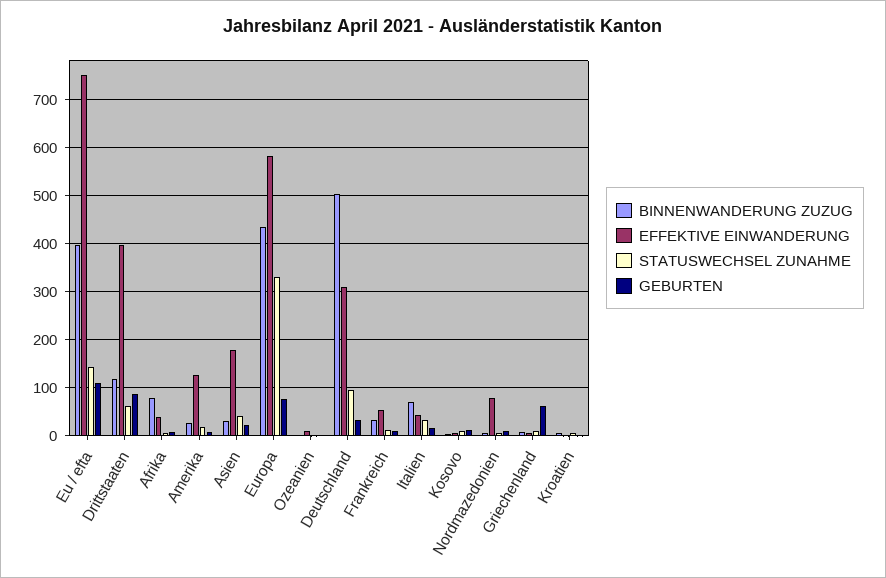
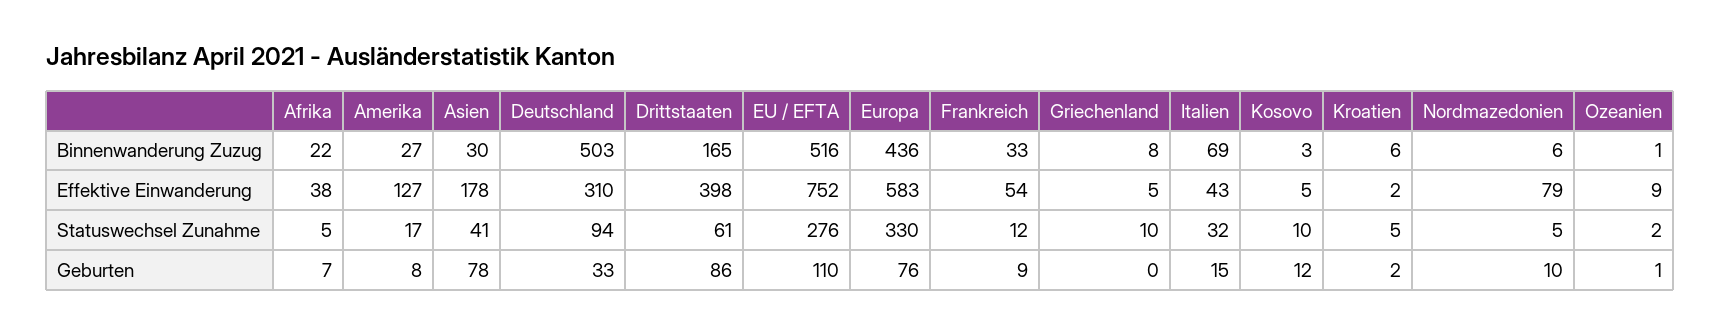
BINNENWANDERUNG ZUZUG, Eu / efta: 400 -> 516
STATUSWECHSEL ZUNAHME, Eu / efta: 140 -> 276
BINNENWANDERUNG ZUZUG, Drittstaaten: 120 -> 165
BINNENWANDERUNG ZUZUG, Afrika: 80 -> 22
GEBURTEN, Asien: 20 -> 78
GEBURTEN, Griechenland: 60 -> 0

